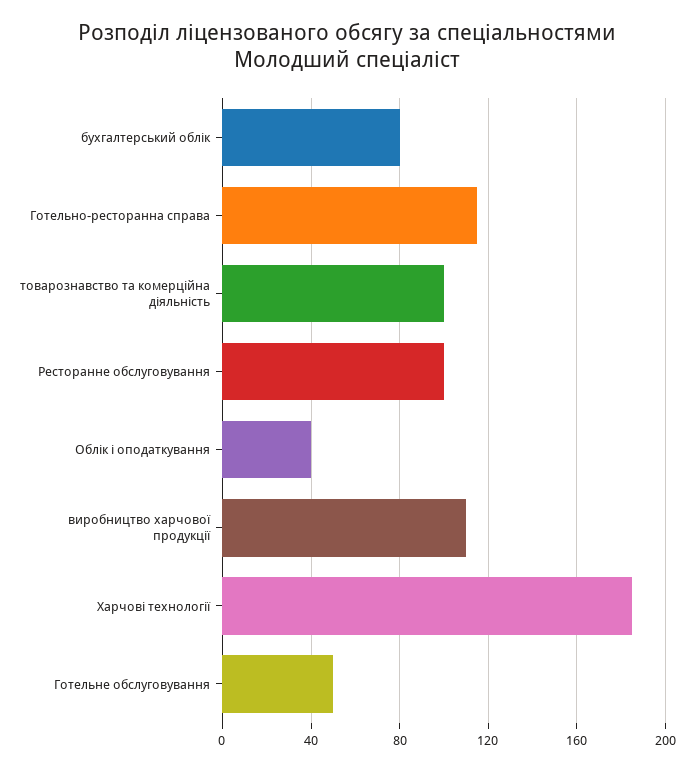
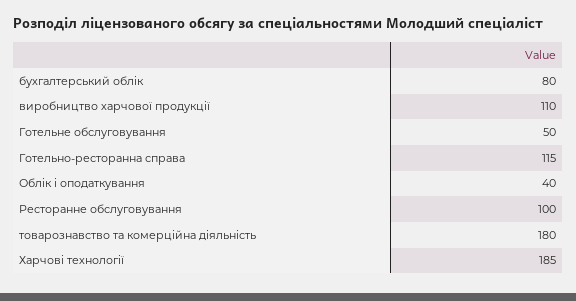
товарознавство та комерційна діяльність: 100 -> 180

